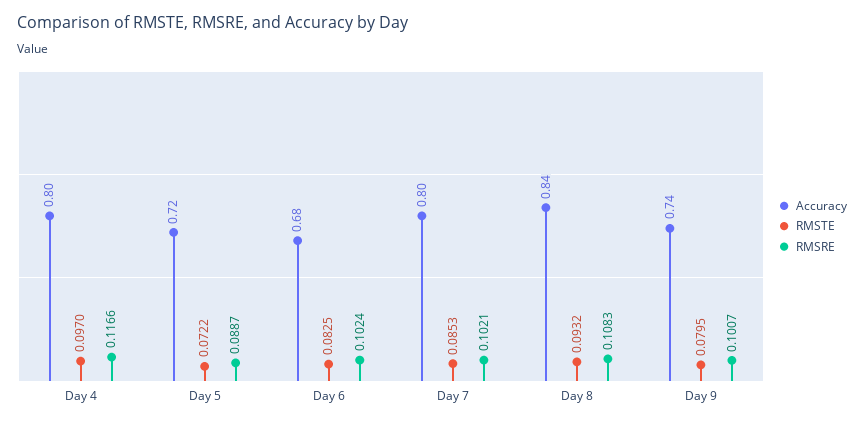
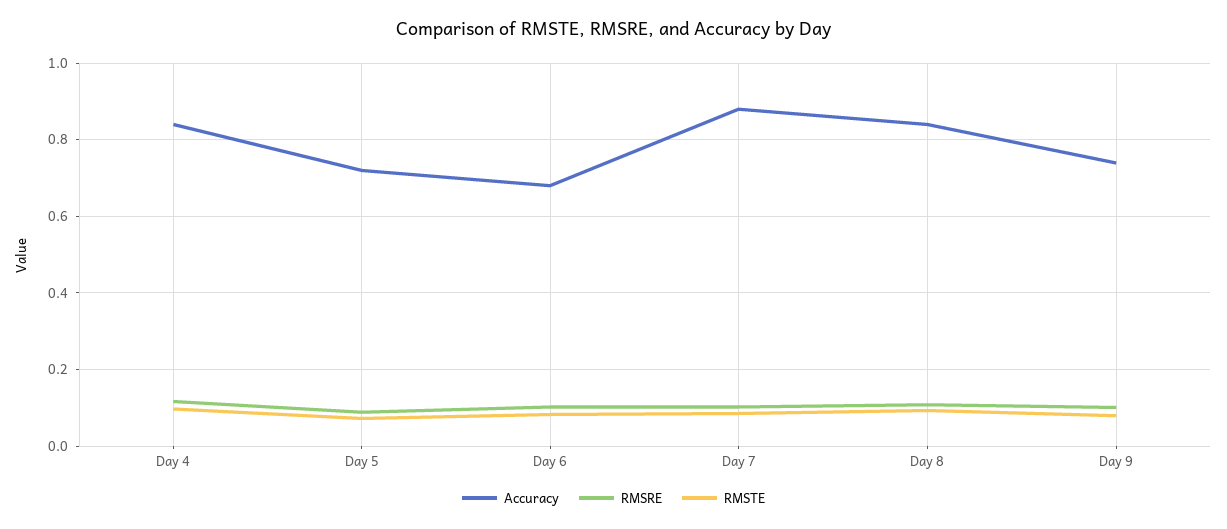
Accuracy, Day 4: 0.8 -> 0.84
Accuracy, Day 7: 0.8 -> 0.88

